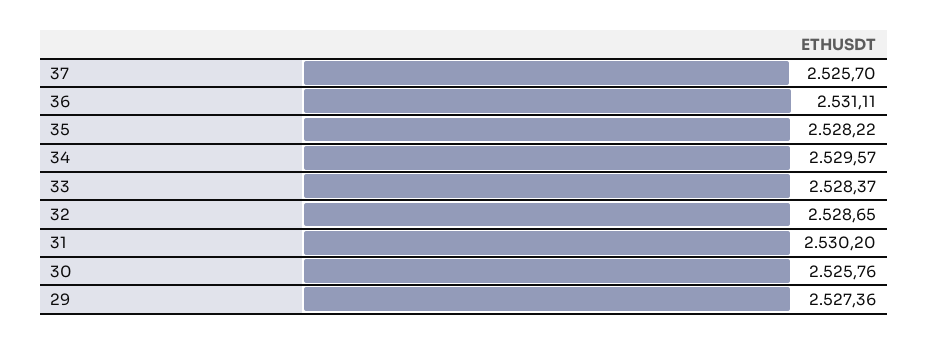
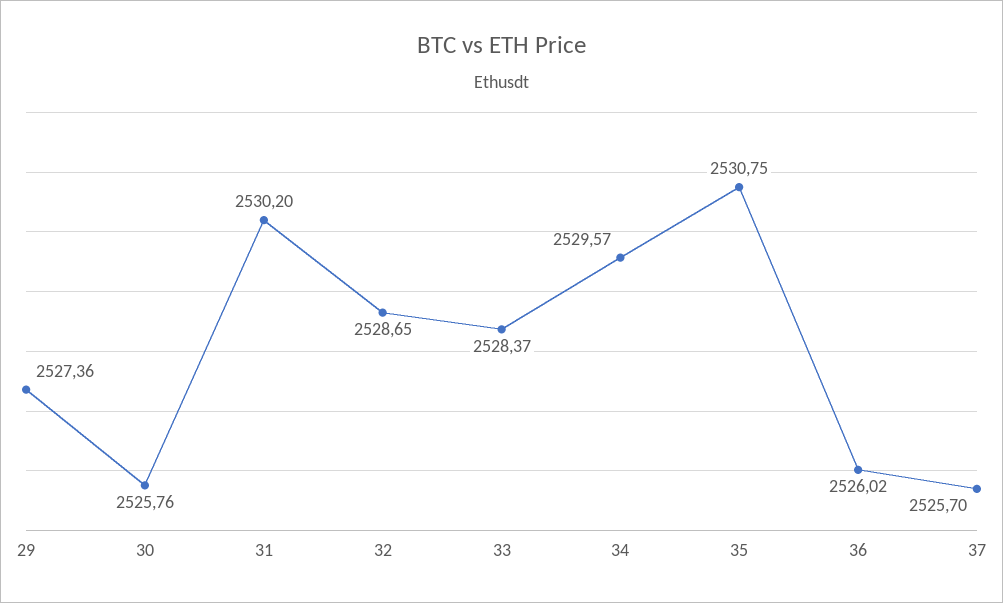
36: 2531.11 -> 2526.02
35: 2528.22 -> 2530.75

